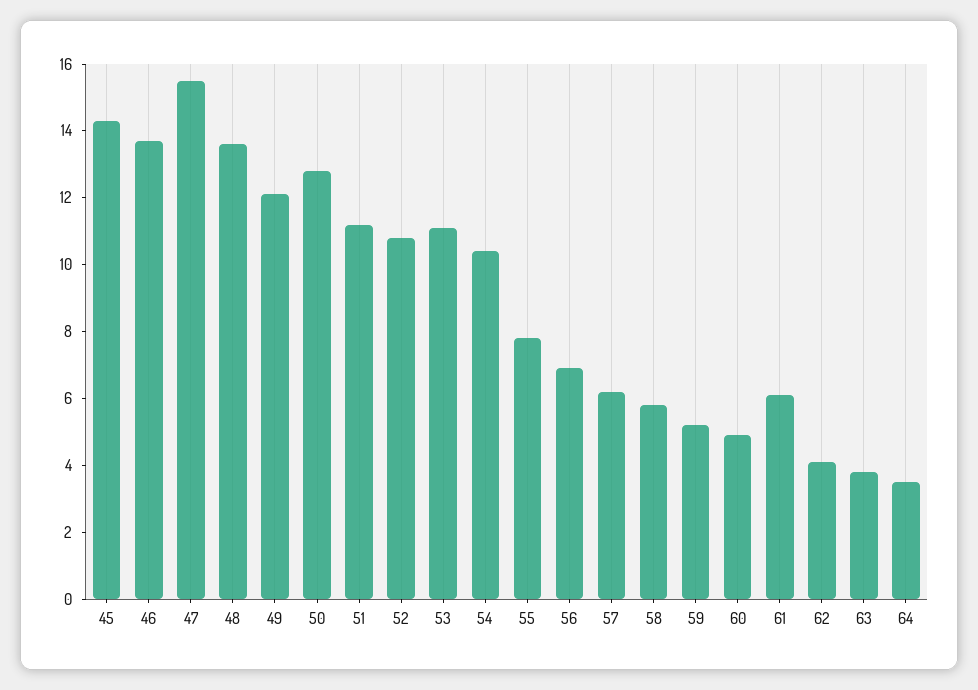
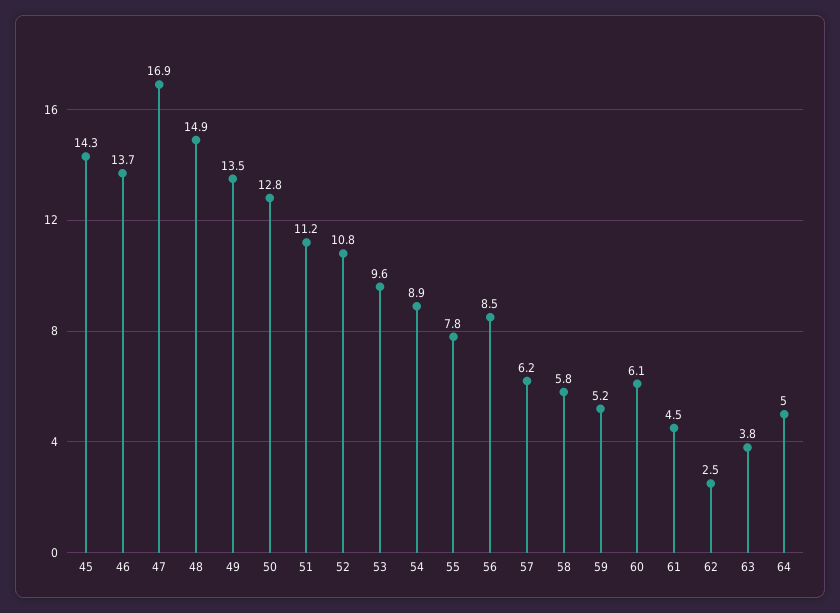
47: 15.5 -> 16.9
48: 13.5 -> 14.9
49: 12 -> 13.5
53: 11 -> 9.6
54: 10.5 -> 8.9
56: 7 -> 8.5
60: 5 -> 6.1
61: 6 -> 4.5
62: 4 -> 2.5
64: 3.5 -> 5

